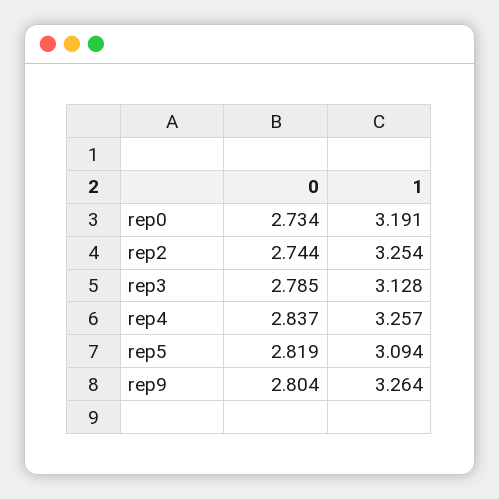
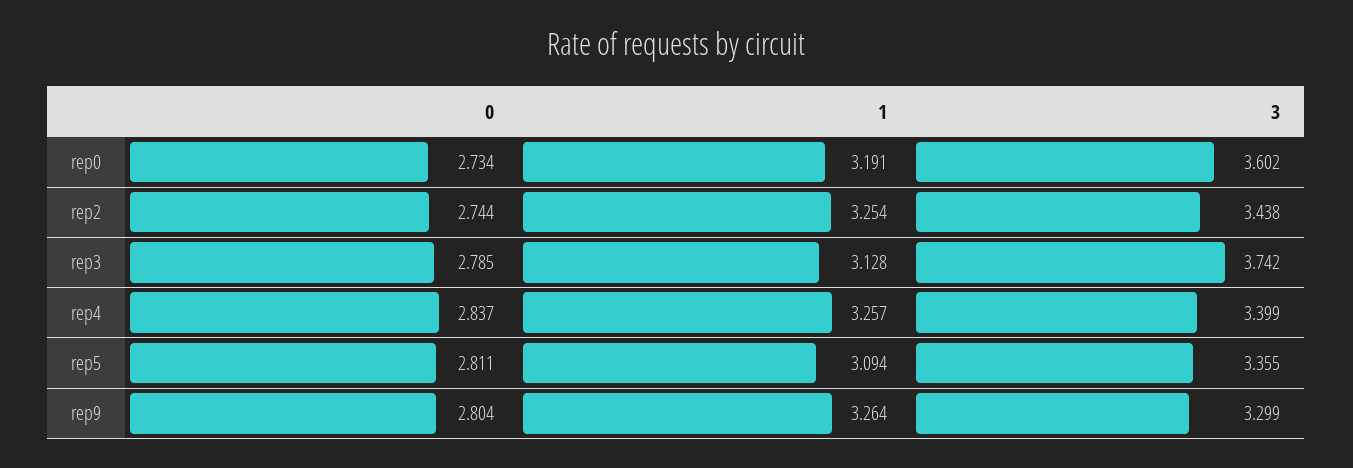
0, rep5: 2.819 -> 2.811
3, rep0: none -> 3.602
3, rep2: none -> 3.438
3, rep3: none -> 3.742
3, rep4: none -> 3.399
3, rep5: none -> 3.355
3, rep9: none -> 3.299

